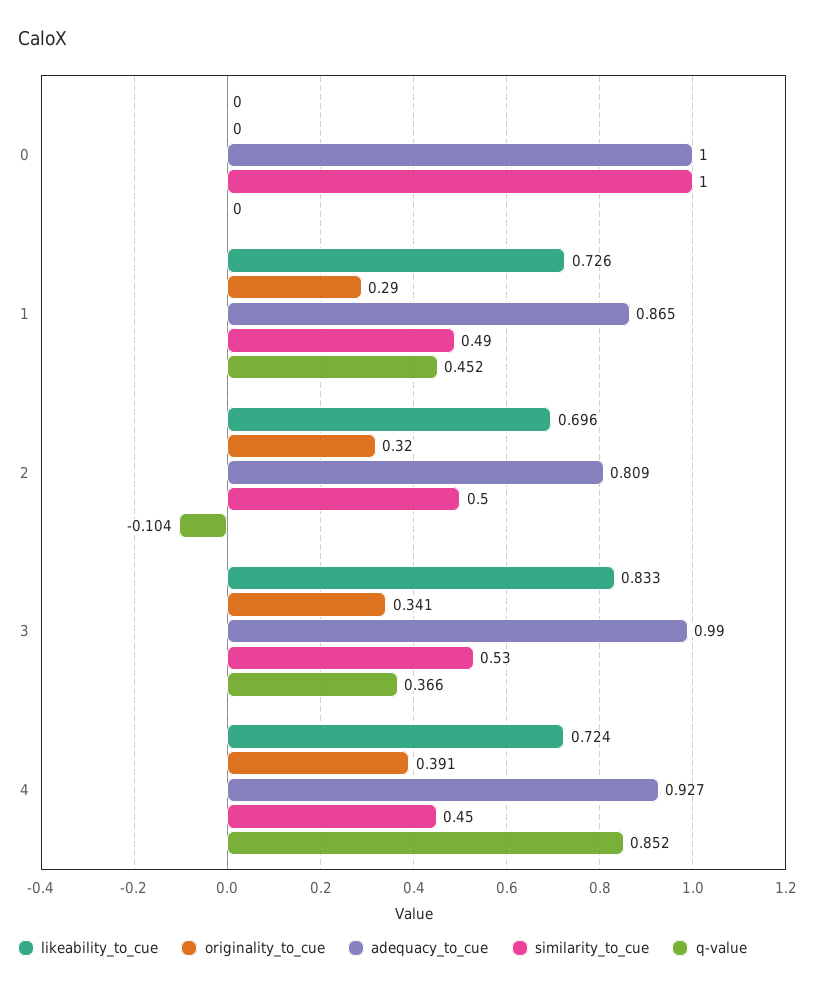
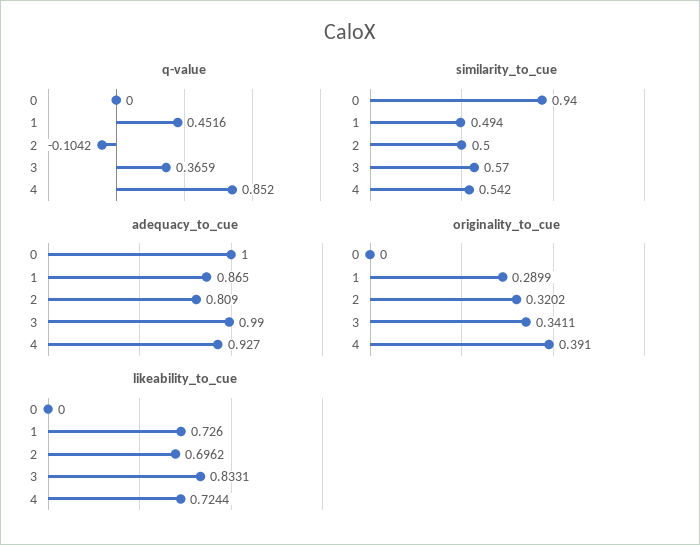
similarity_to_cue, 0: 1 -> 0.94
similarity_to_cue, 3: 0.53 -> 0.57
similarity_to_cue, 4: 0.45 -> 0.542

